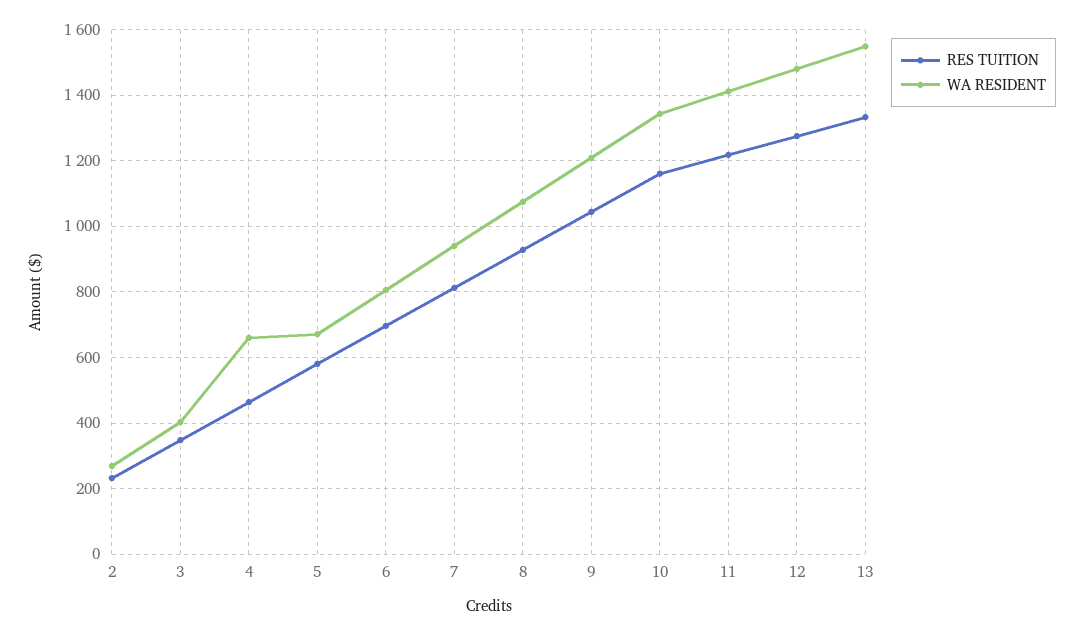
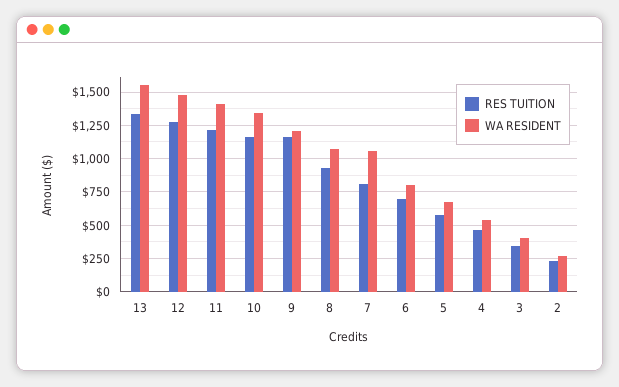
WA RESIDENT, 4: 660 -> 550
WA RESIDENT, 7: 940 -> 1050
RES TUITION, 9: 1040 -> 1150

